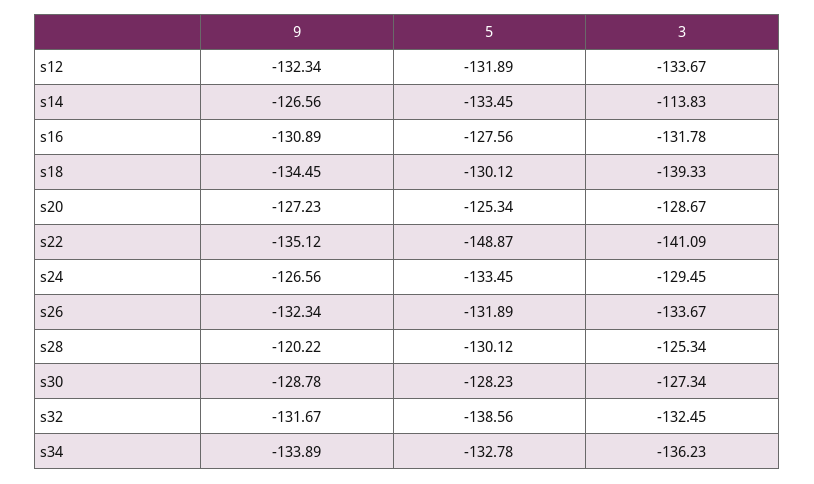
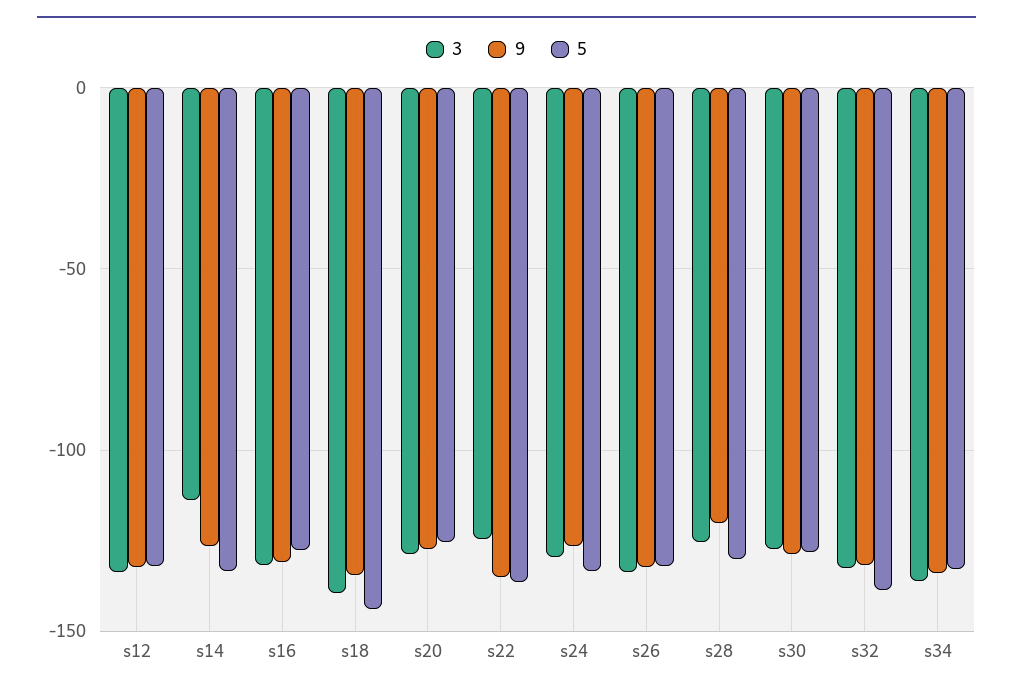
5, s18: -130.12 -> -145
5, s22: -148.87 -> -135
3, s22: -141.09 -> -125

